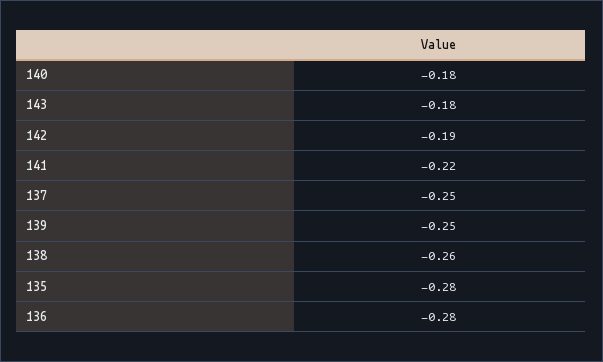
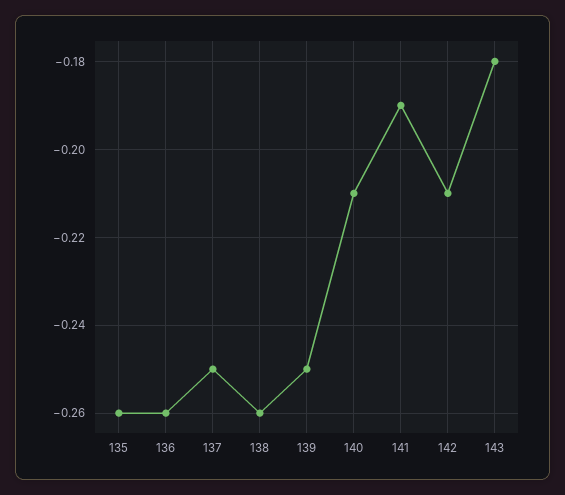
140: -0.18 -> -0.21
142: -0.19 -> -0.21
141: -0.22 -> -0.19
135: -0.28 -> -0.26
136: -0.28 -> -0.26

